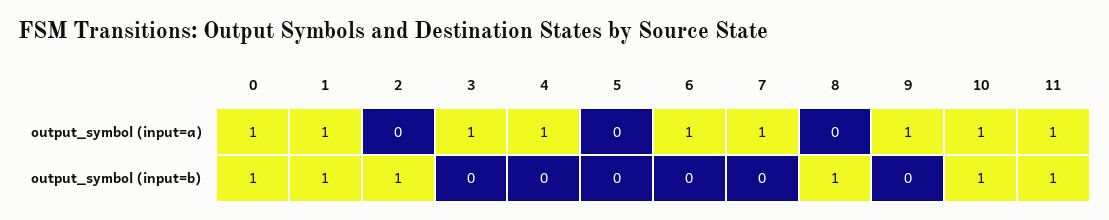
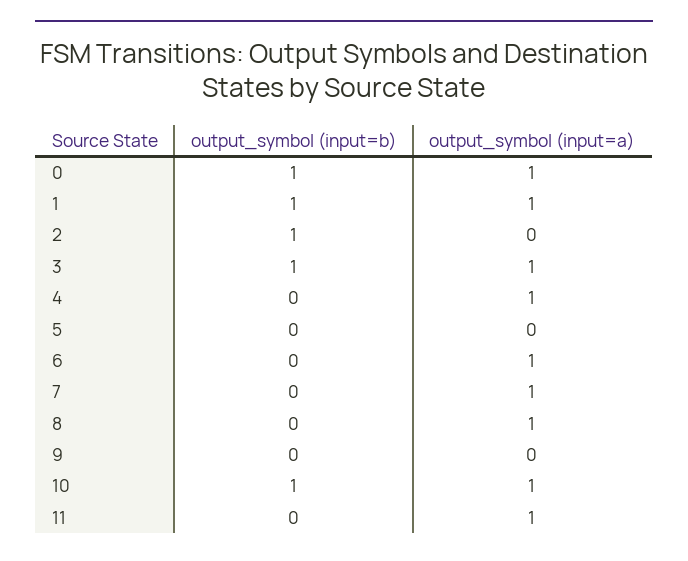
8, output_symbol (input=a): 0 -> 1
9, output_symbol (input=a): 1 -> 0
3, output_symbol (input=b): 0 -> 1
8, output_symbol (input=b): 1 -> 0
11, output_symbol (input=b): 1 -> 0

